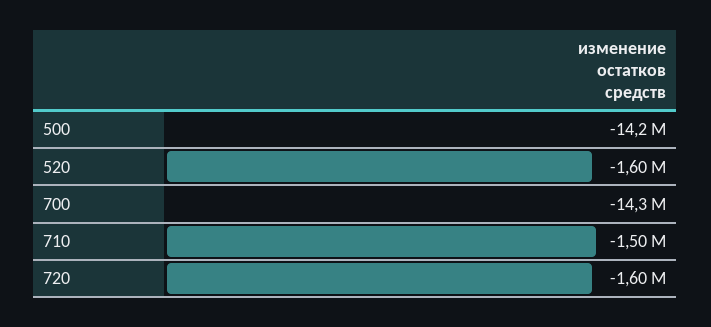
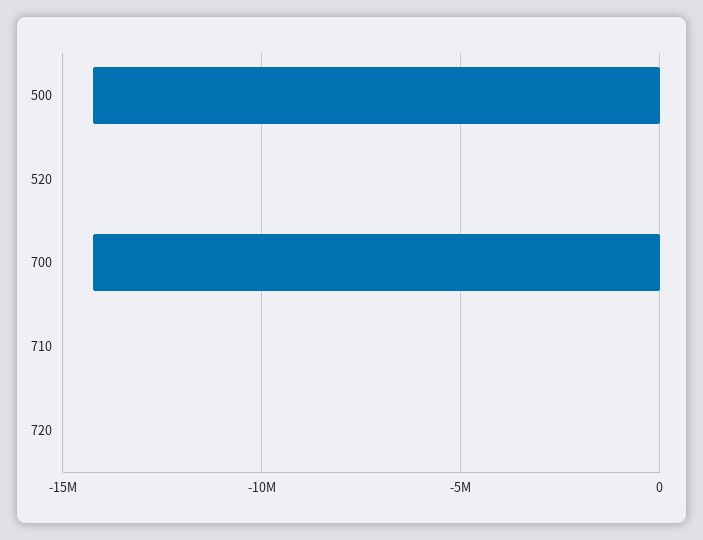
520: -1600000 -> 0
710: -1500000 -> 0
720: -1600000 -> 0

